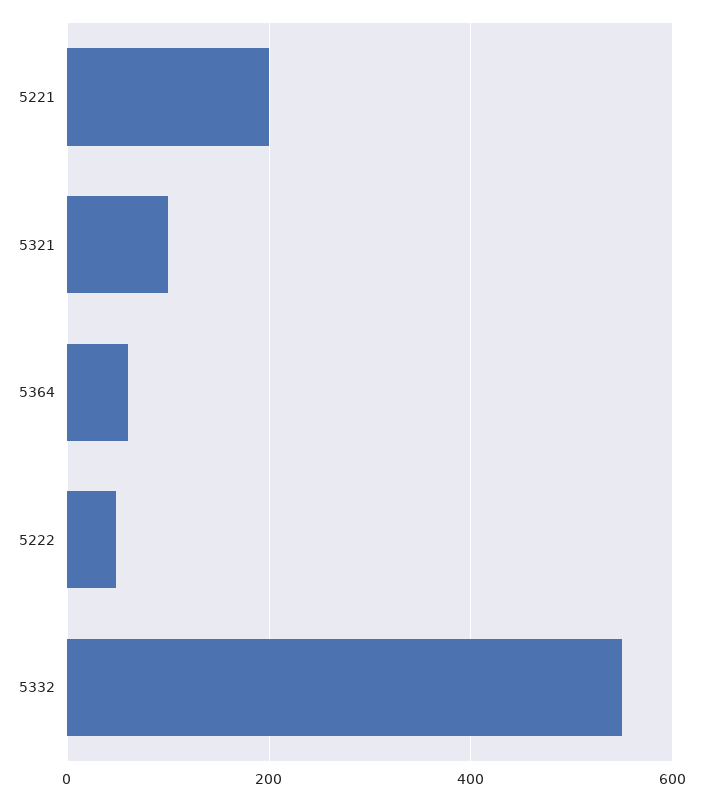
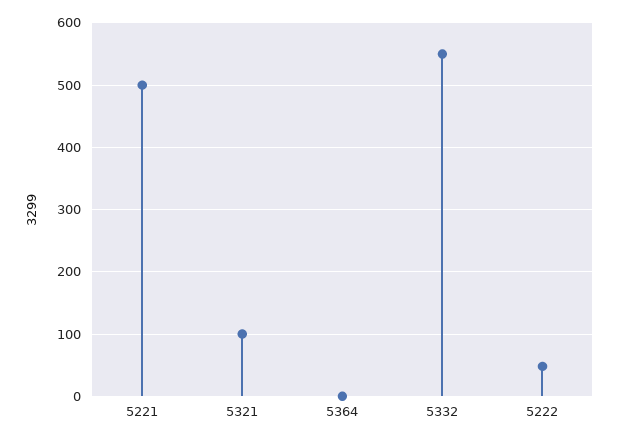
5221: 200 -> 500
5364: 60 -> 0

